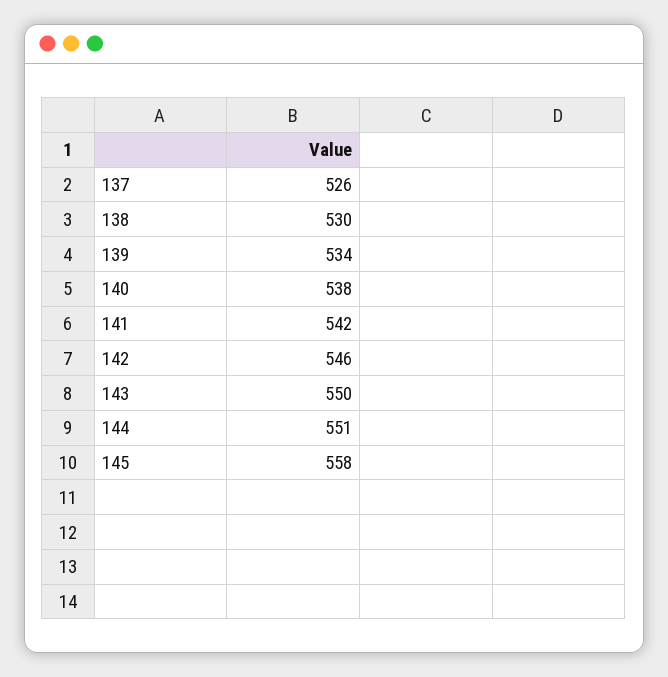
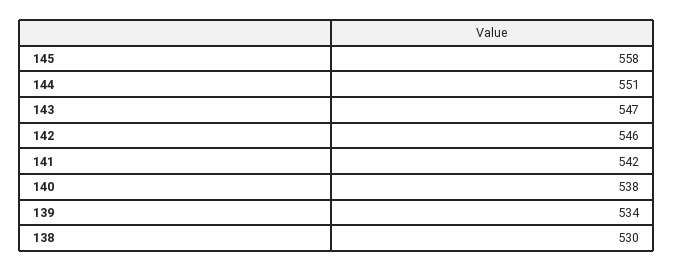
137: 526 -> none
143: 550 -> 547

